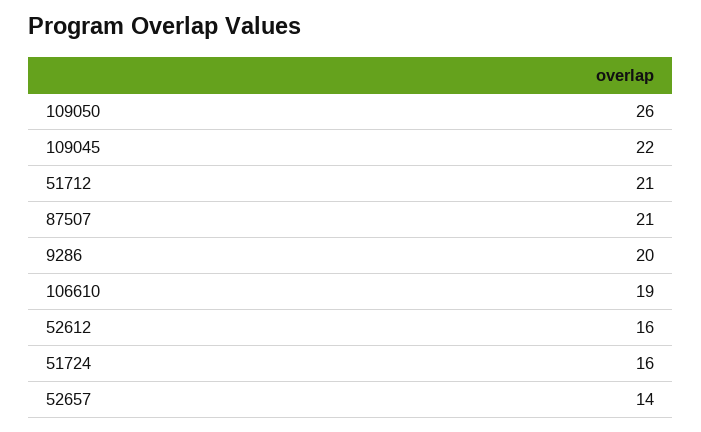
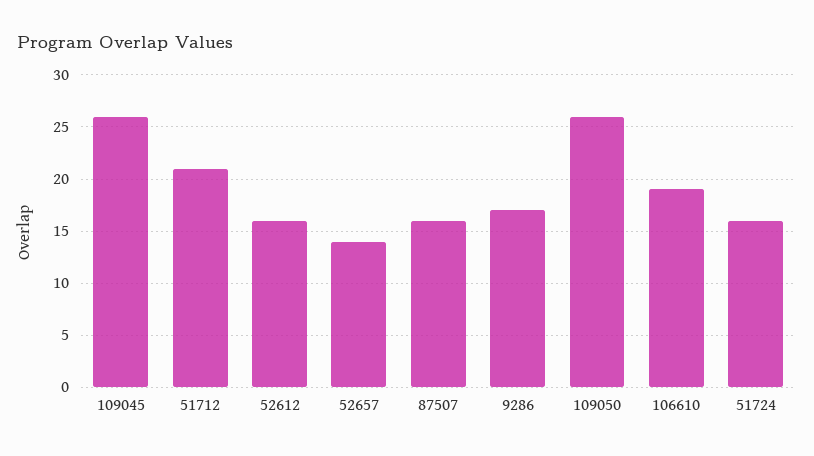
109045: 22 -> 26
87507: 21 -> 16
9286: 20 -> 17

